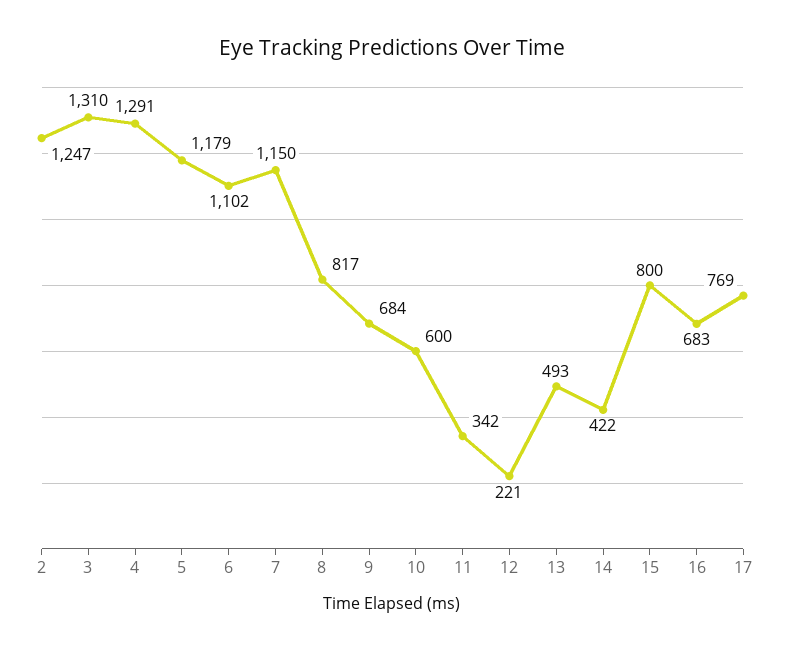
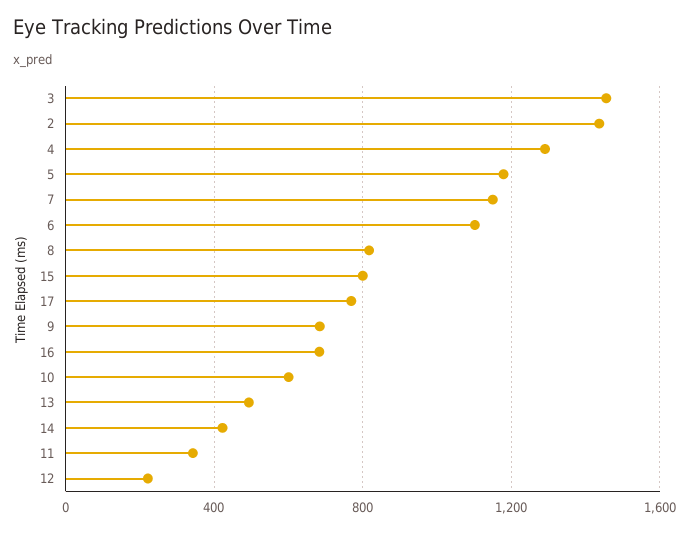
2: 1247 -> 1450
3: 1310 -> 1450

